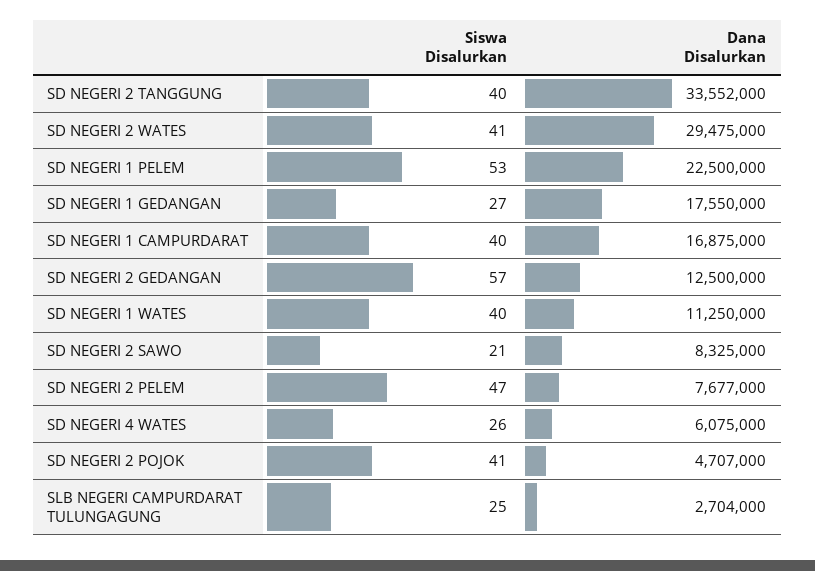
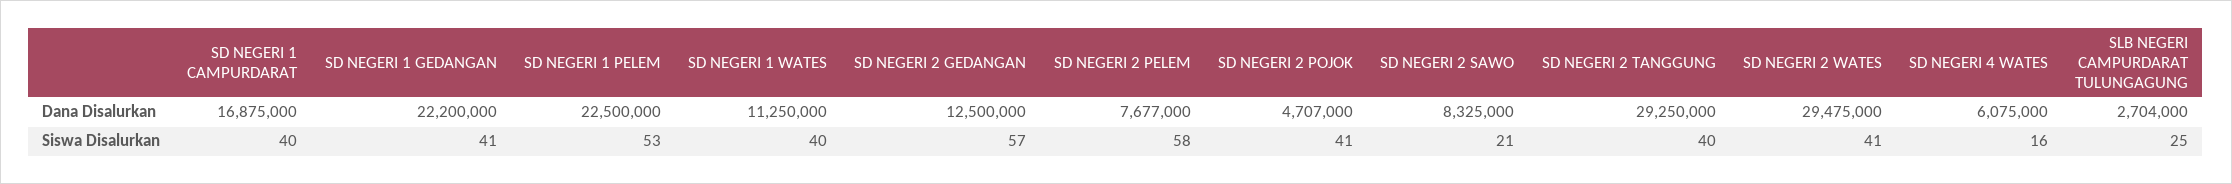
Dana Disalurkan, SD NEGERI 2 TANGGUNG: 33552000 -> 29250000
Siswa Disalurkan, SD NEGERI 1 GEDANGAN: 27 -> 41
Dana Disalurkan, SD NEGERI 1 GEDANGAN: 17550000 -> 22200000
Siswa Disalurkan, SD NEGERI 2 PELEM: 47 -> 58
Siswa Disalurkan, SD NEGERI 4 WATES: 26 -> 16

